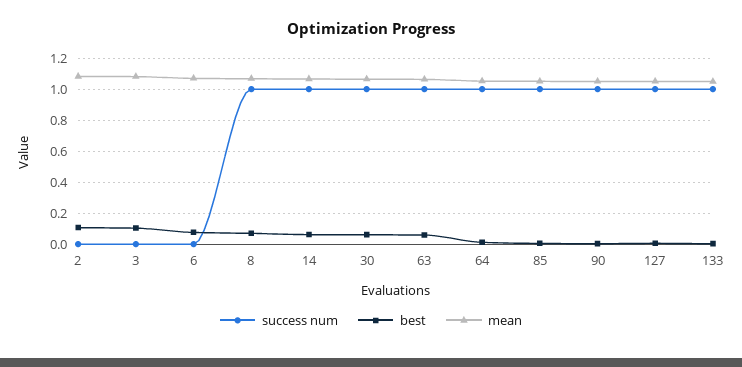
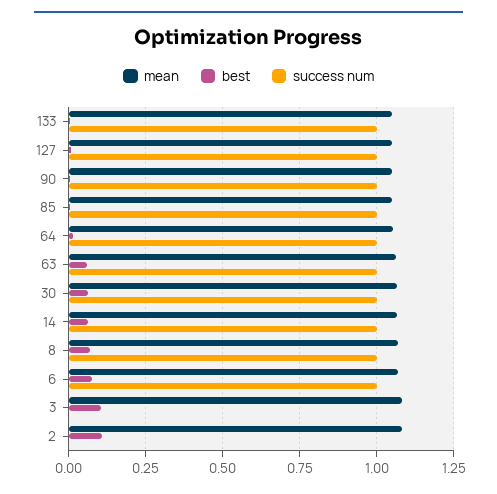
success num, 6: 0 -> 1

